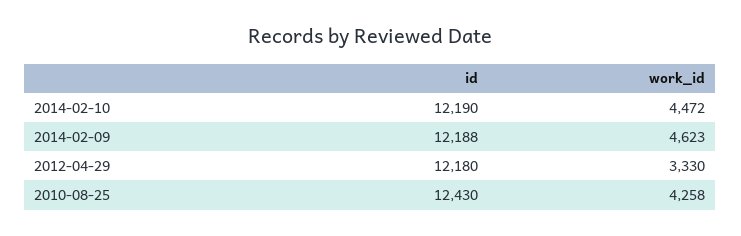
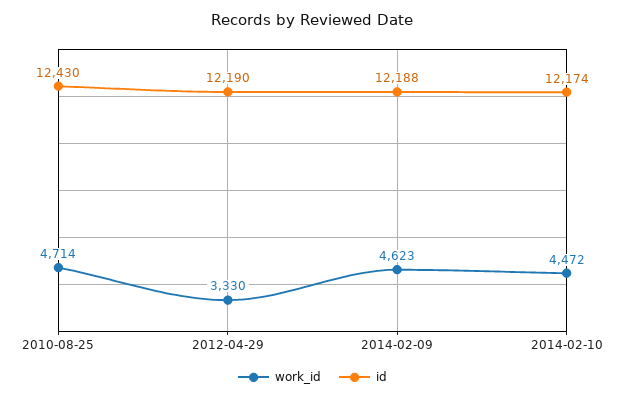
id, 2014-02-10: 12190 -> 12174
id, 2012-04-29: 12180 -> 12190
work_id, 2010-08-25: 4258 -> 4714

